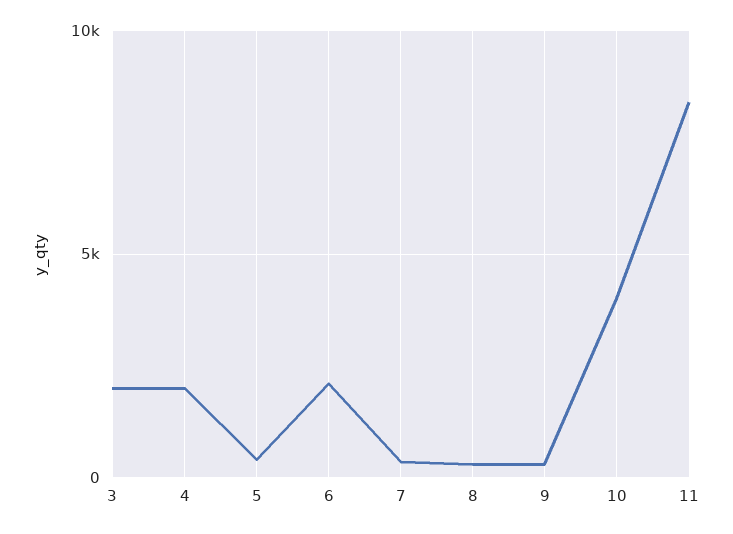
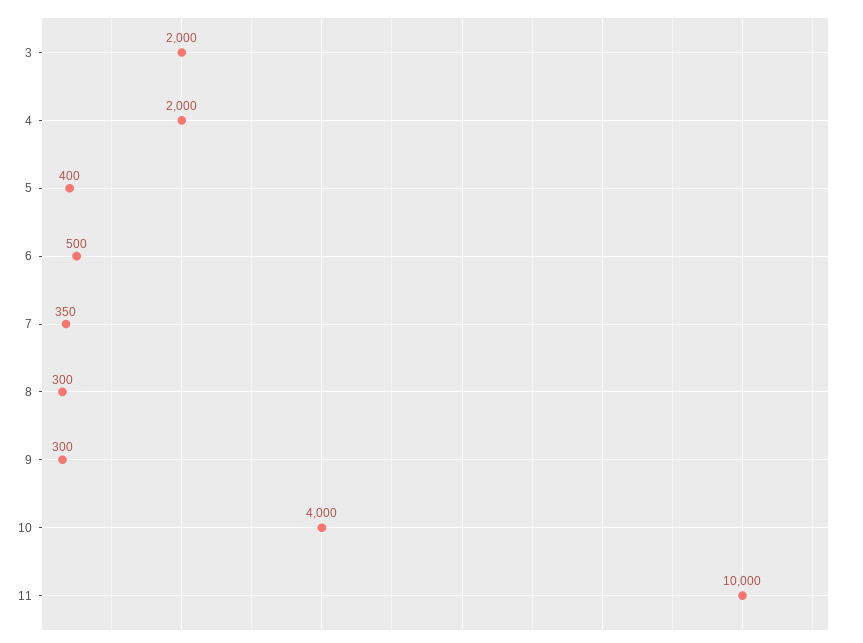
6: 2000 -> 500
11: 8500 -> 10000

